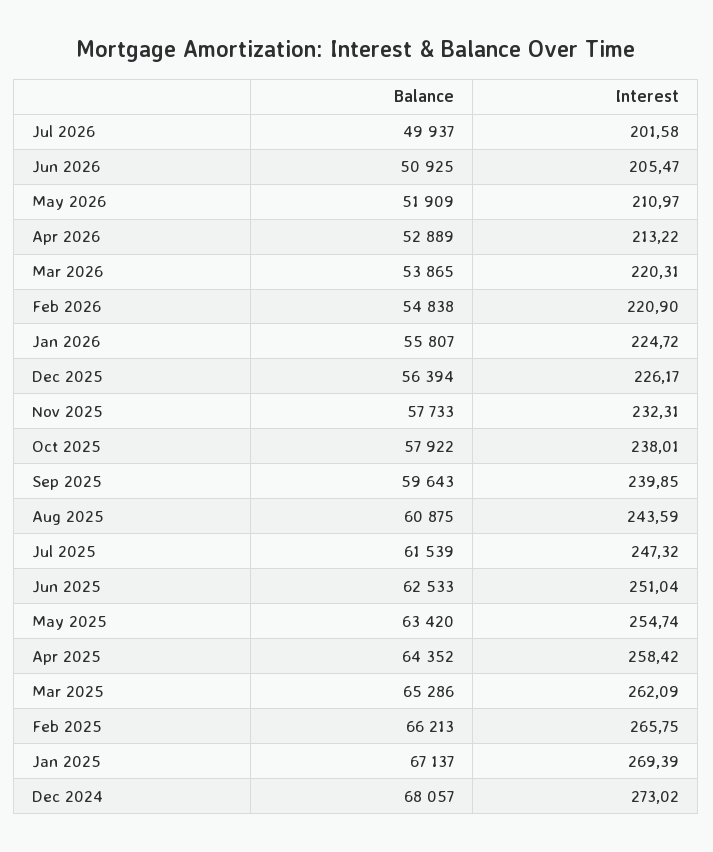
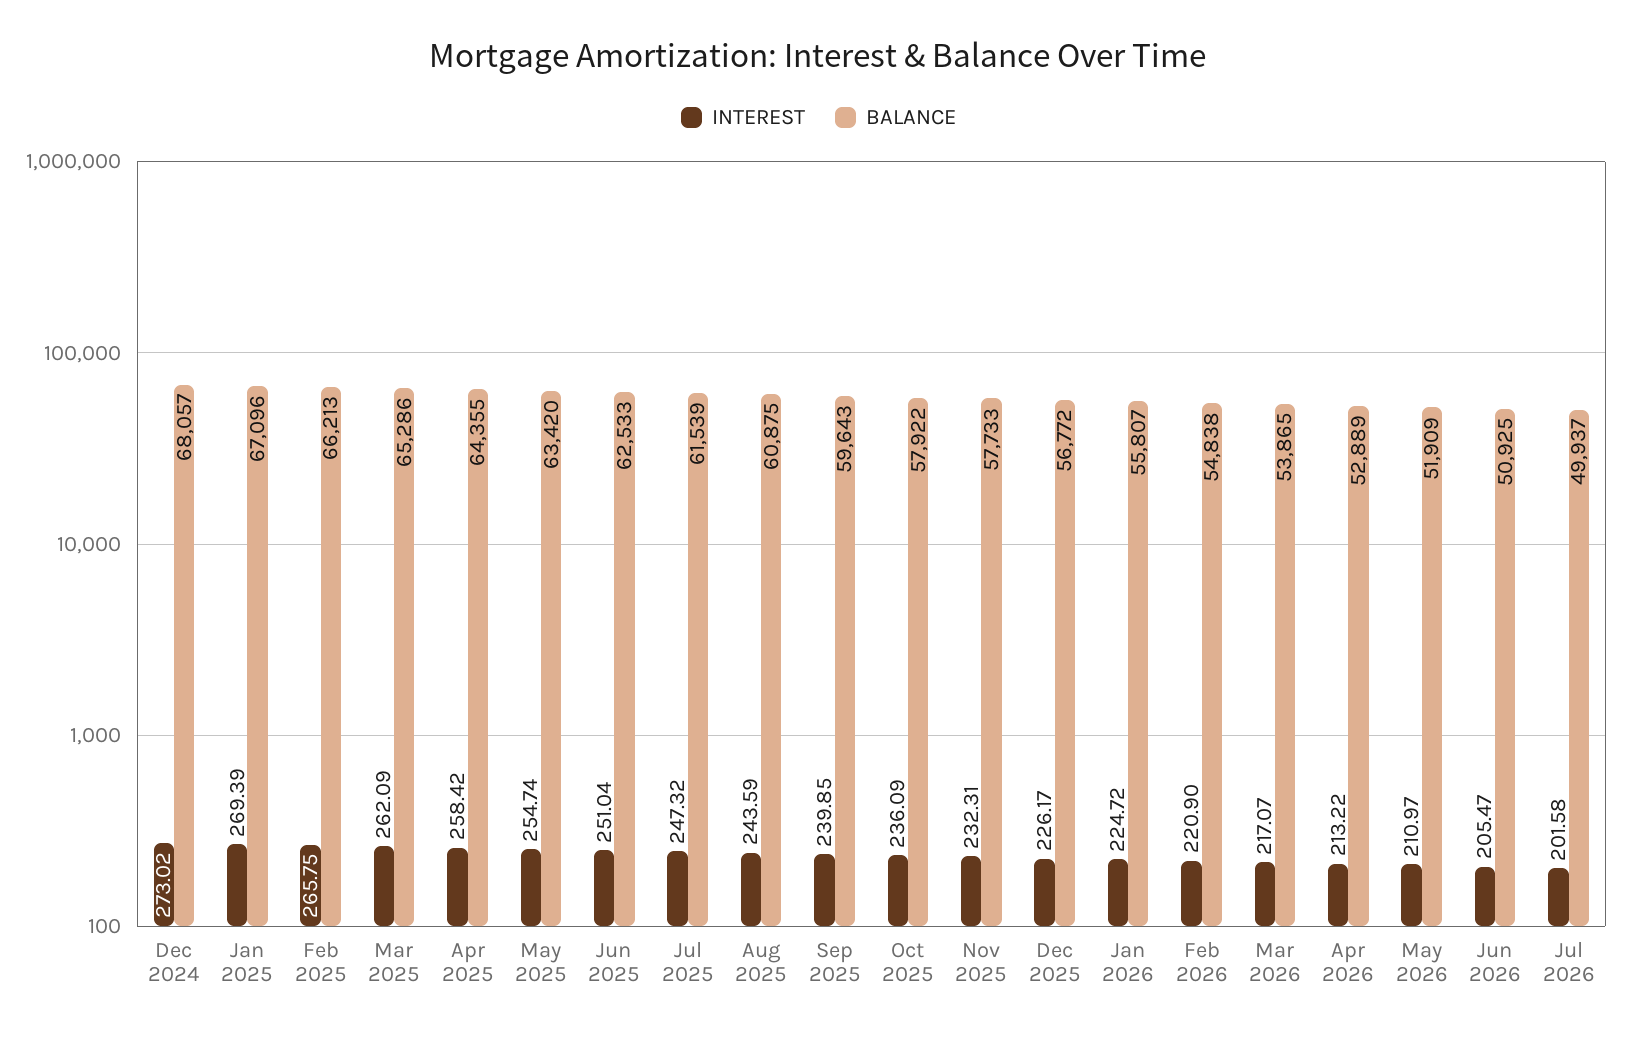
Interest, Mar 2026: 220.31 -> 217.07
Balance, Dec 2025: 56394 -> 56772
Interest, Oct 2025: 238.01 -> 236.09
Balance, Apr 2025: 64352 -> 64355
Balance, Jan 2025: 67137 -> 67096

